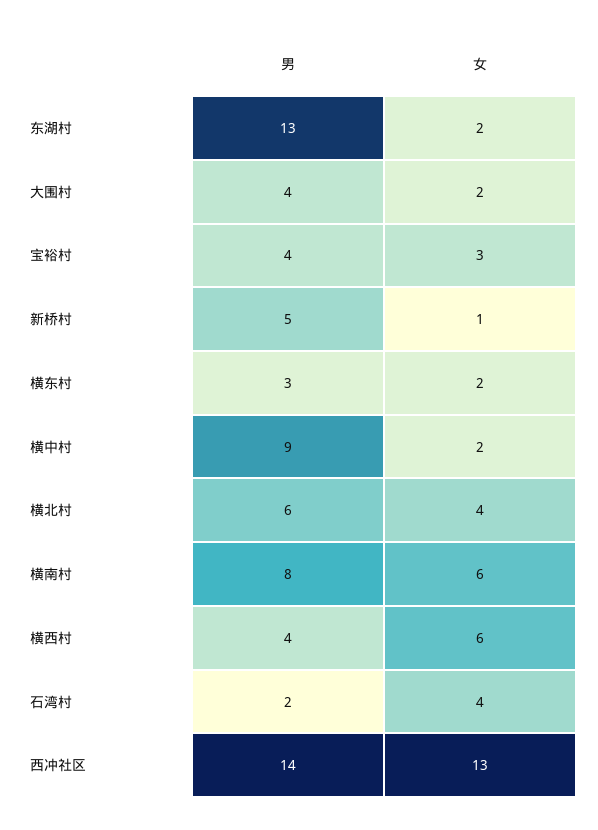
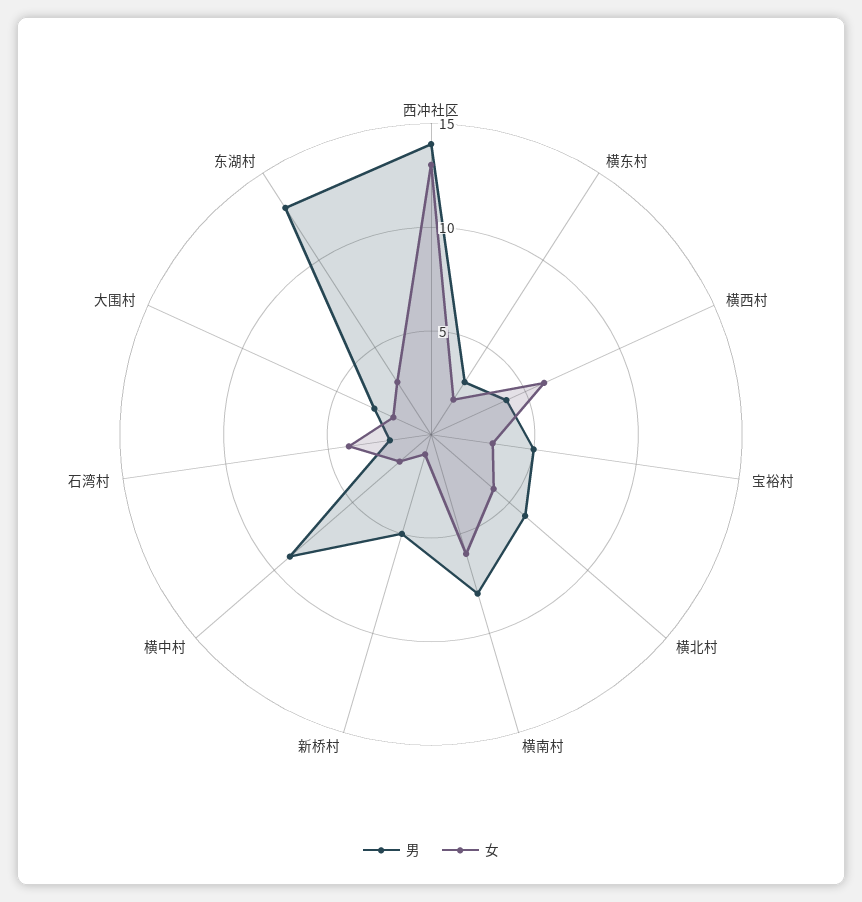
女, 东湖村: 2 -> 3
男, 大围村: 4 -> 3
男, 宝裕村: 4 -> 5

